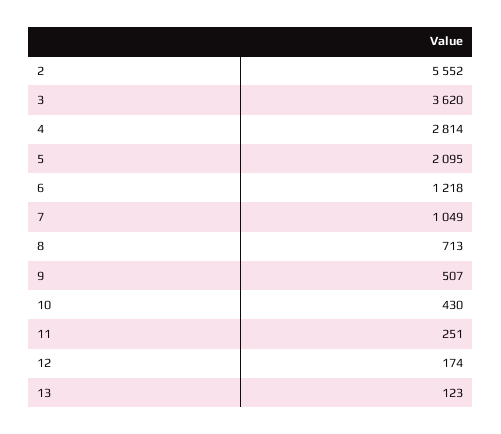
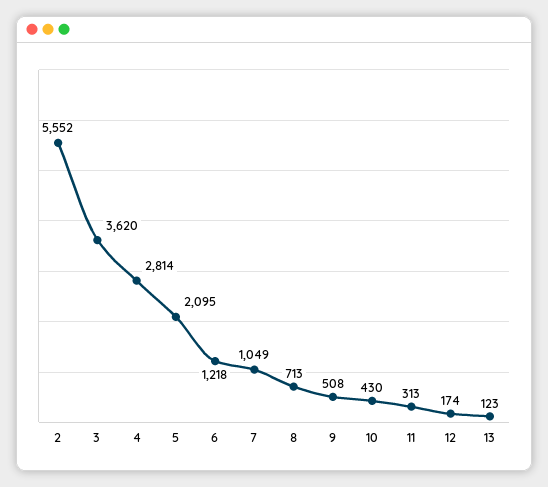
9: 507 -> 508
11: 251 -> 313

